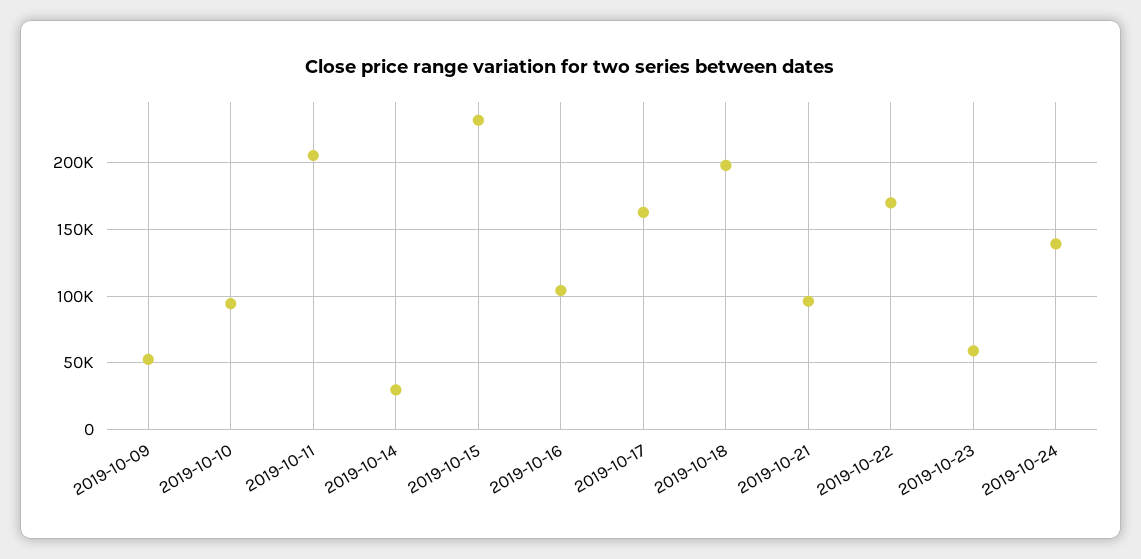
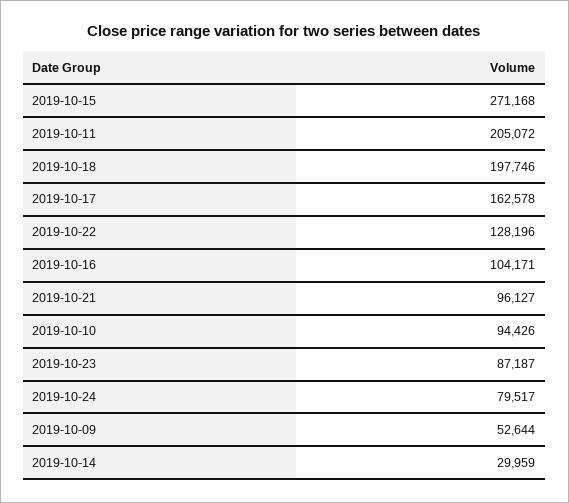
2019-10-15: 230000 -> 271168
2019-10-22: 170000 -> 128196
2019-10-23: 60000 -> 87187
2019-10-24: 140000 -> 79517

